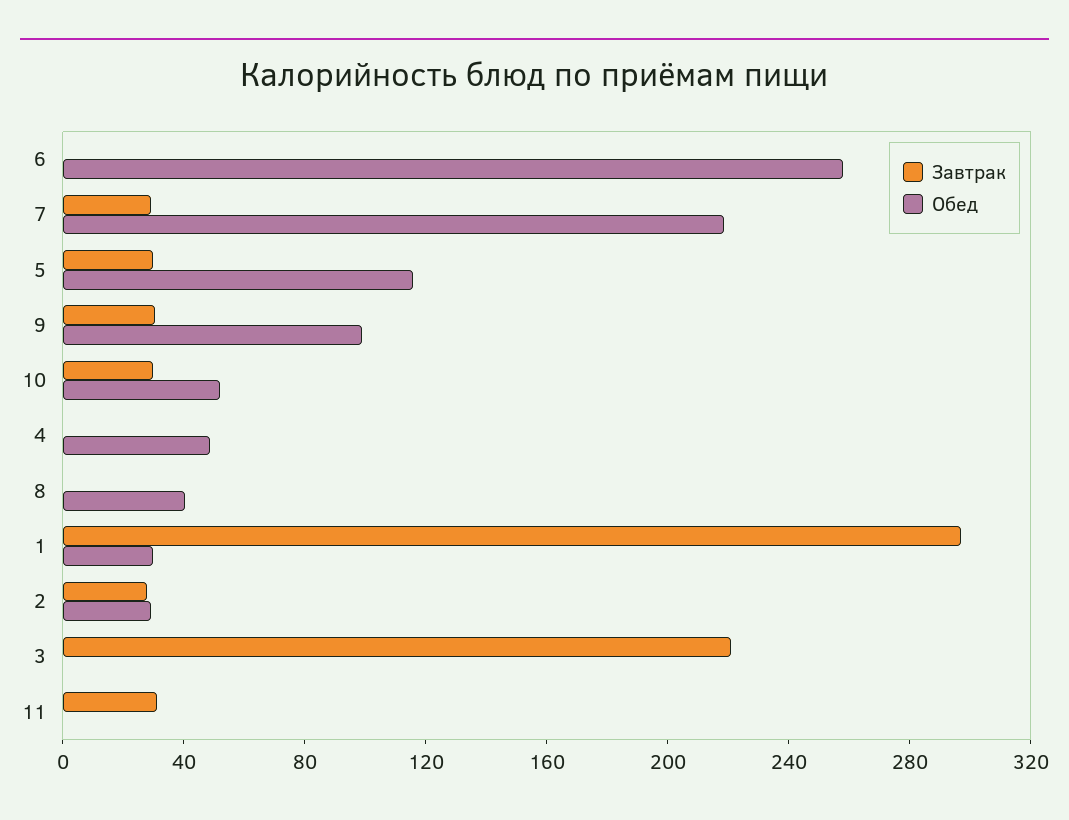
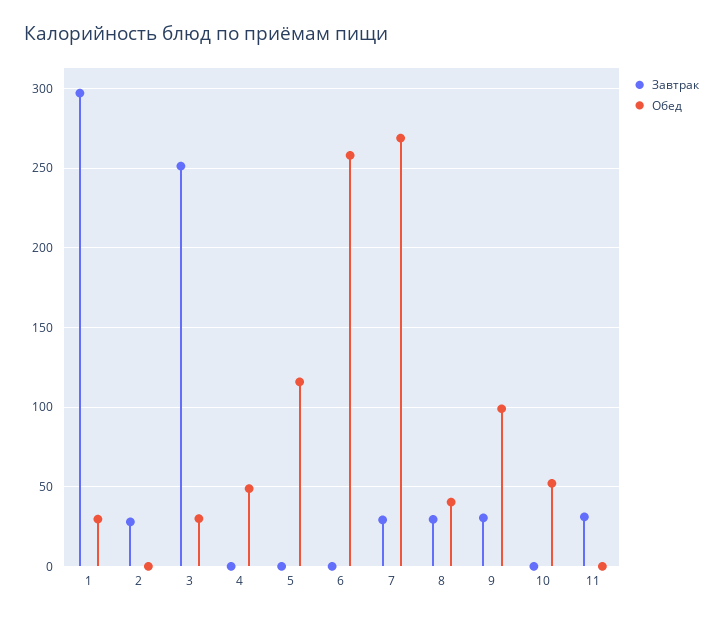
Обед, 7: 220 -> 270
Завтрак, 5: 30 -> 0
Завтрак, 10: 30 -> 0
Завтрак, 8: 0 -> 30
Обед, 2: 30 -> 0
Завтрак, 3: 220 -> 250
Обед, 3: 0 -> 30

